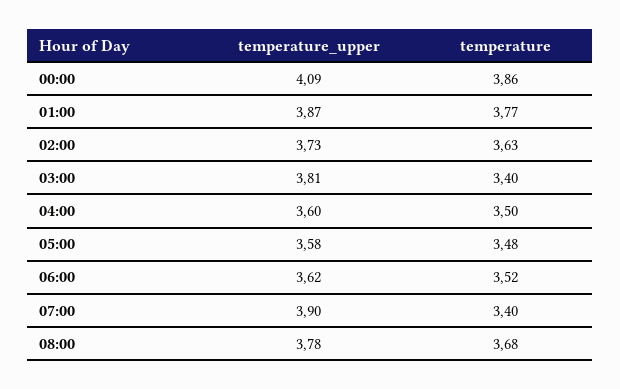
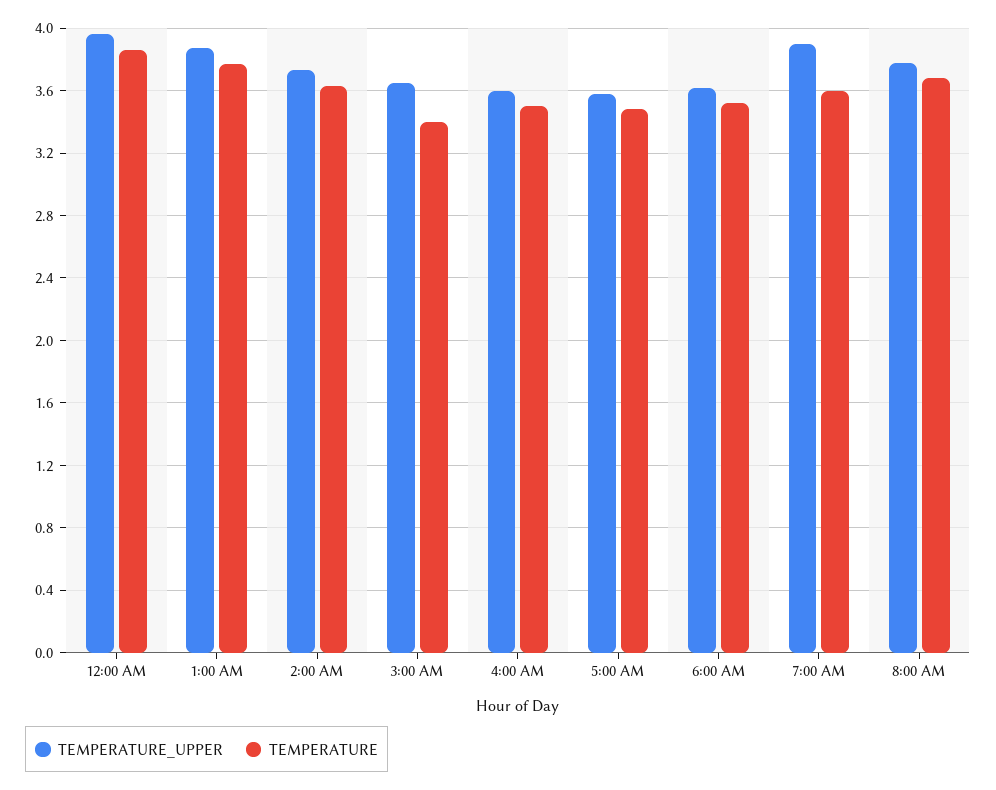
temperature_upper, 00:00: 4.09 -> 3.95
temperature_upper, 03:00: 3.81 -> 3.65
temperature, 07:00: 3.4 -> 3.6

